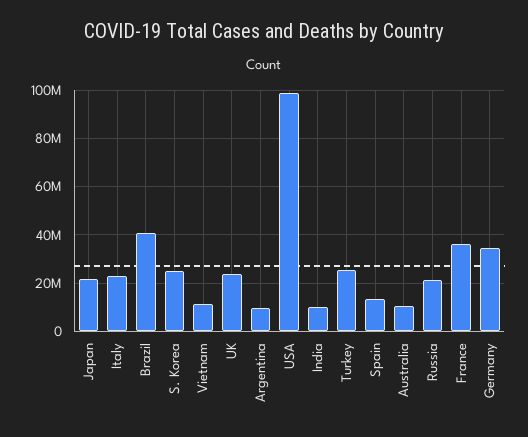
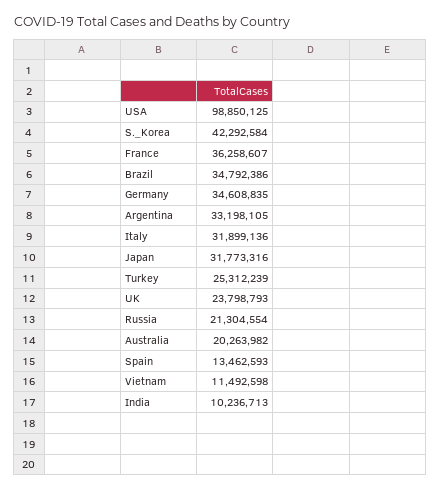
Japan: 22500000 -> 31773316
Italy: 22500000 -> 31899136
Brazil: 40000000 -> 34792386
S. Korea: 25000000 -> 42292584
Argentina: 10000000 -> 33198105
Australia: 10000000 -> 20263982

